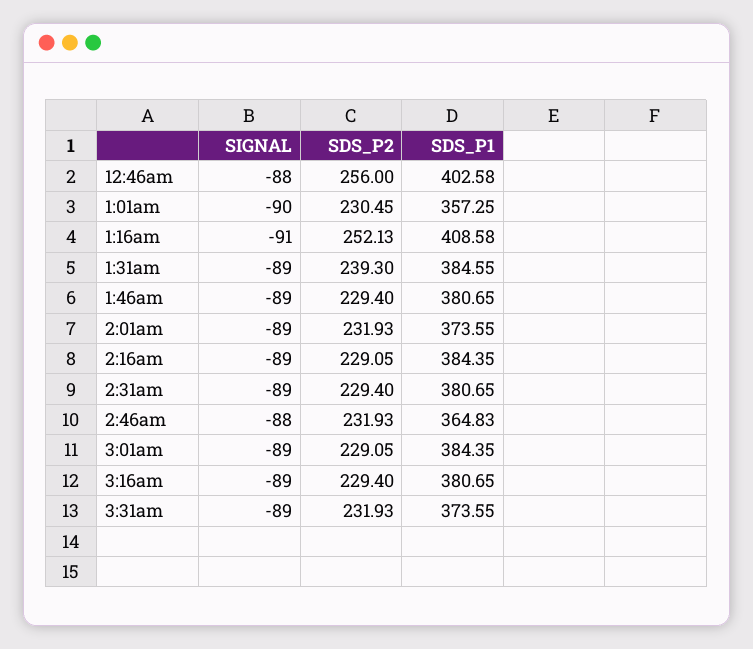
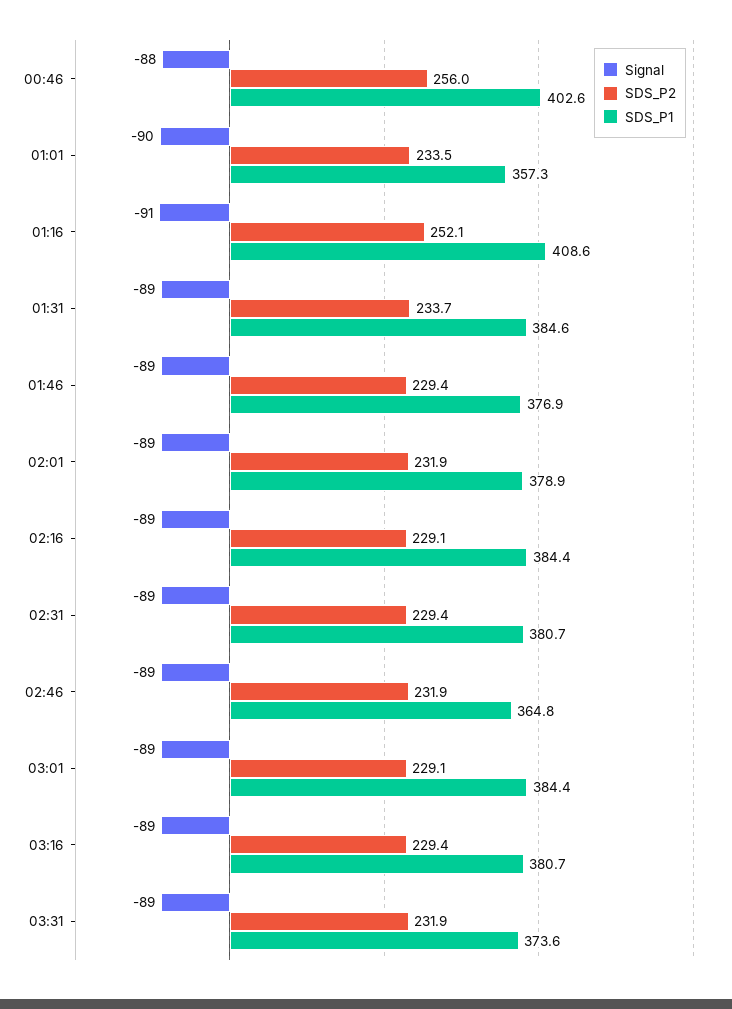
SDS_P2, 1:01am: 230.45 -> 233.5
SDS_P2, 1:31am: 239.3 -> 233.7
SDS_P1, 1:46am: 380.65 -> 376.9
SDS_P1, 2:01am: 373.55 -> 378.9
SIGNAL, 2:46am: -88 -> -89

